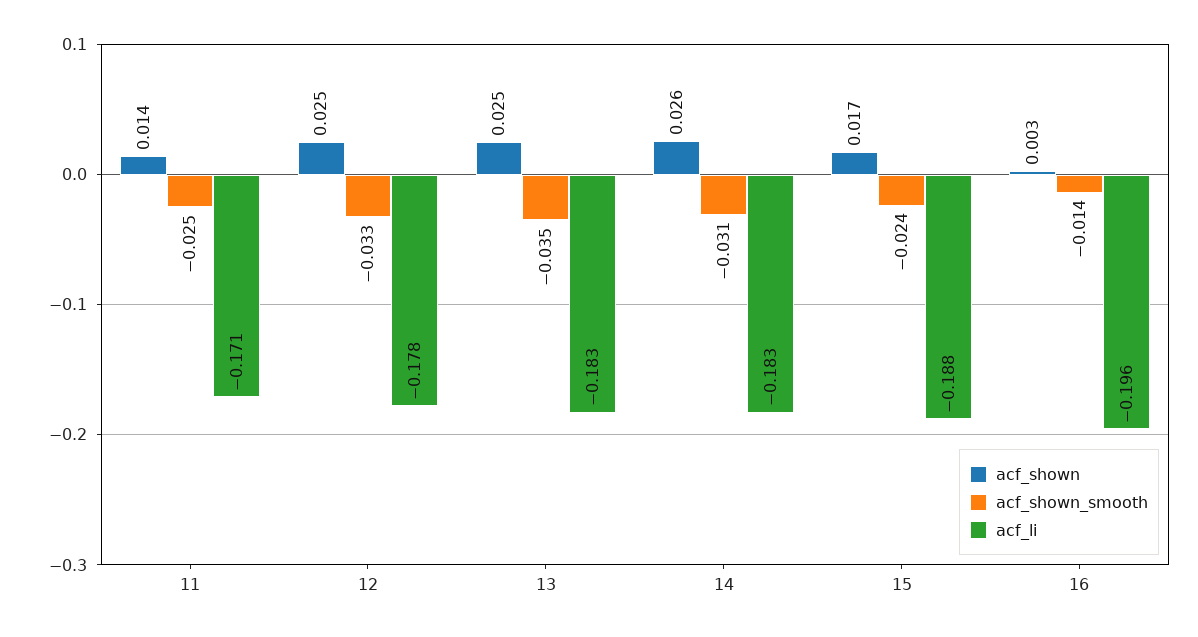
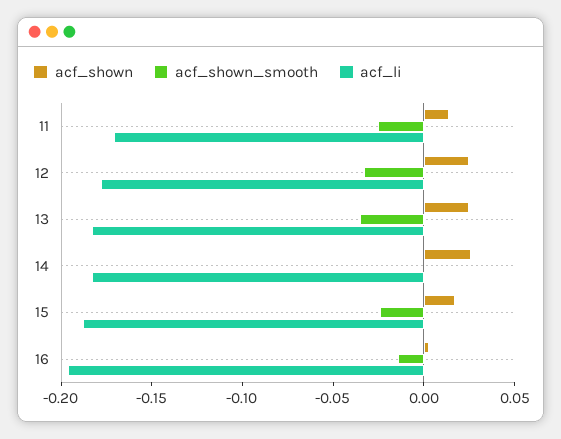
acf_shown_smooth, 14: -0.031 -> 0

